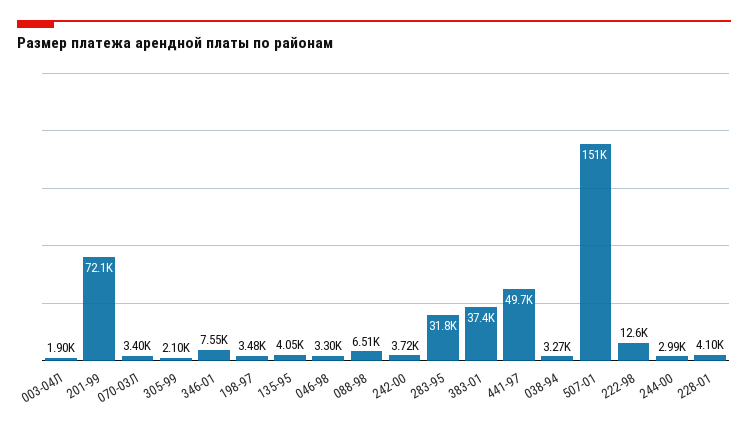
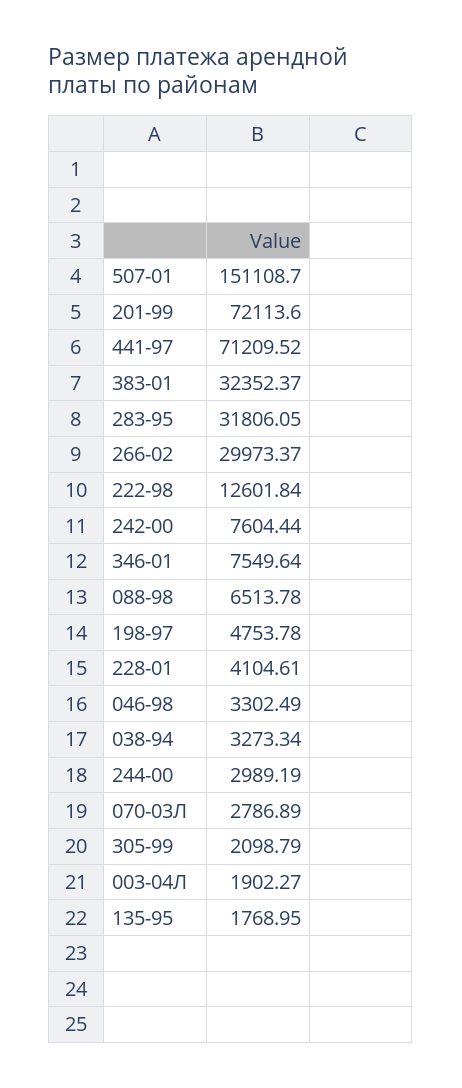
070-03Л: 3400 -> 2786.89
198-97: 3480 -> 4753.78
135-95: 4050 -> 1768.95
242-00: 3720 -> 7604.44
383-01: 37400 -> 32352.37
441-97: 49700 -> 71209.52
266-02: none -> 29973.37

